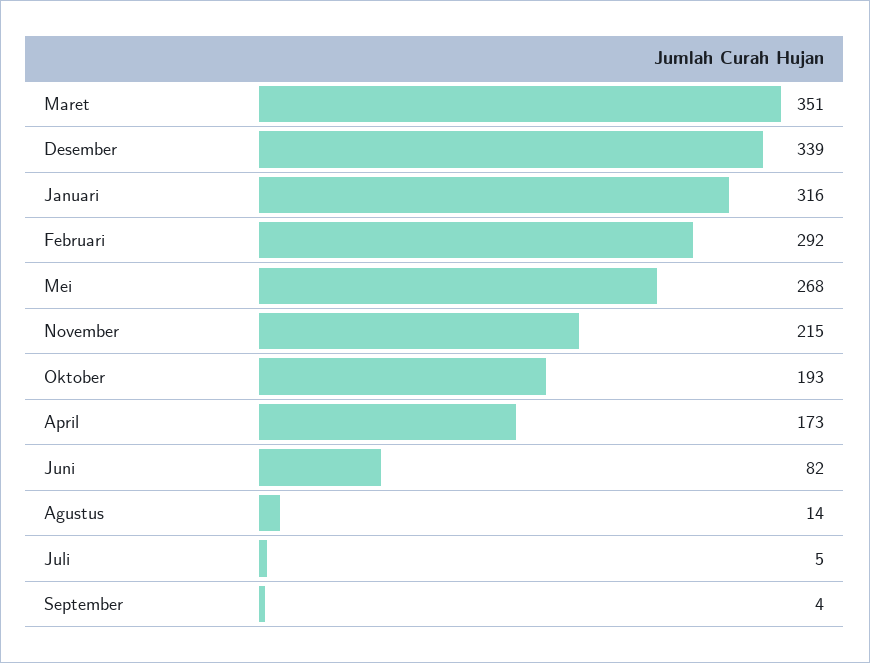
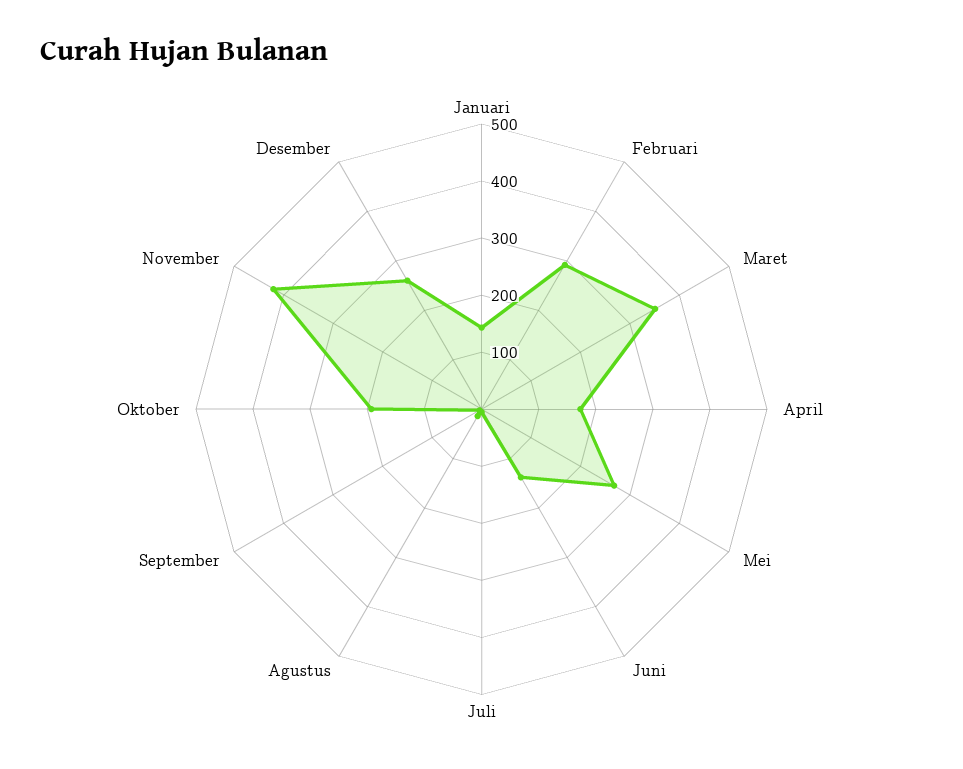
Desember: 339 -> 260
Januari: 316 -> 140
November: 215 -> 420
Juni: 82 -> 140

